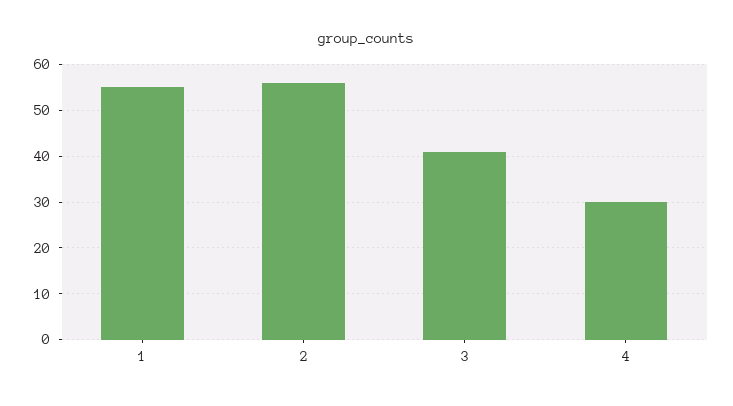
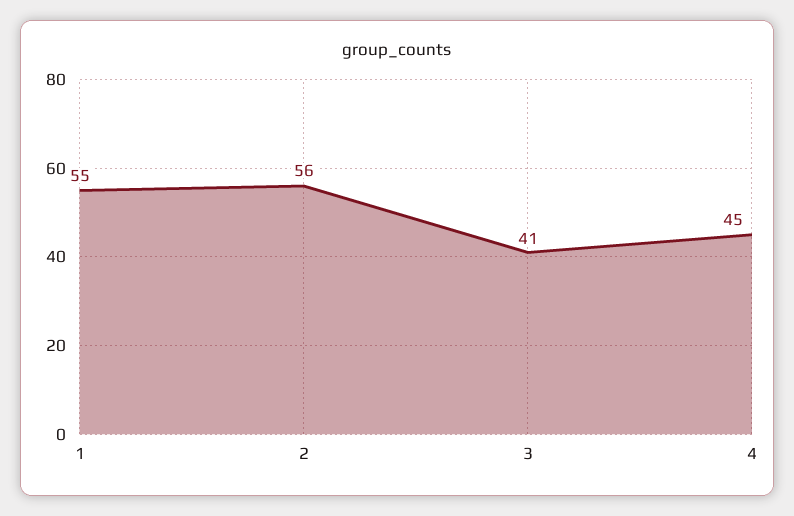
4: 30 -> 45

